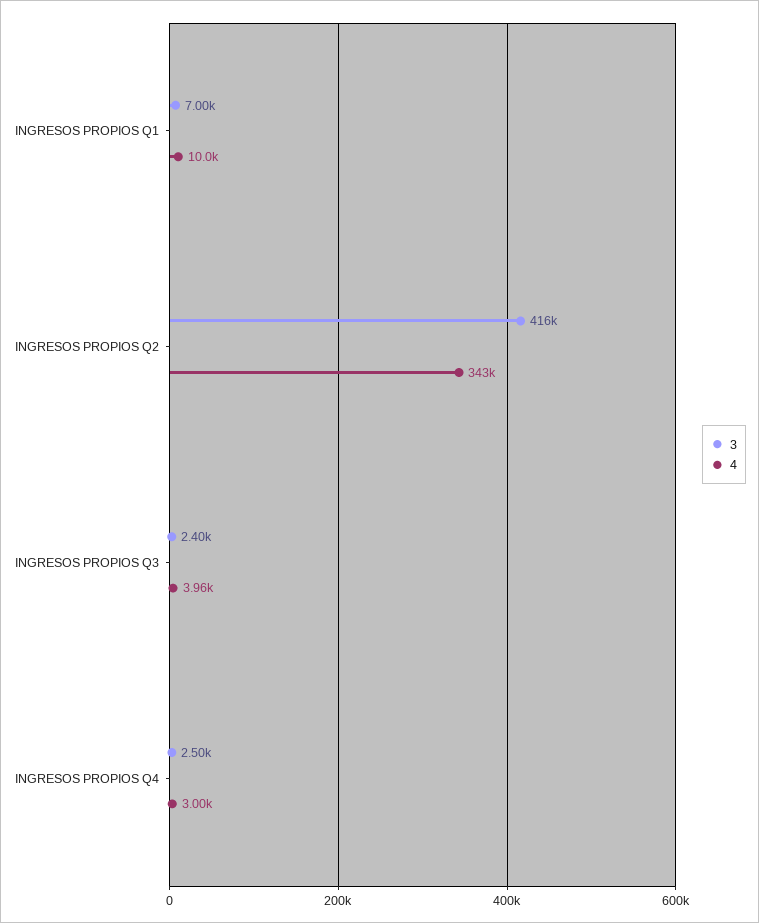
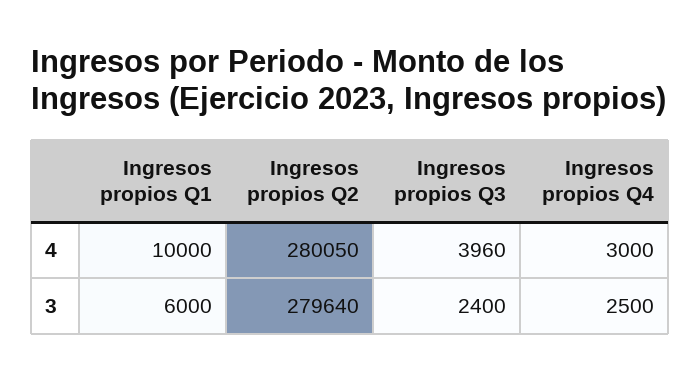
3, INGRESOS PROPIOS Q1: 7000 -> 6000
3, INGRESOS PROPIOS Q2: 416000 -> 279640
4, INGRESOS PROPIOS Q2: 343000 -> 280050

